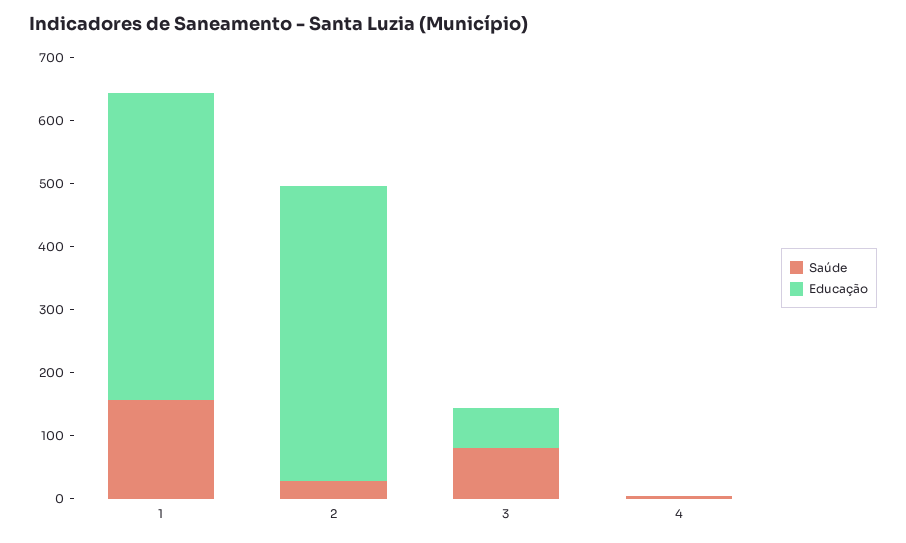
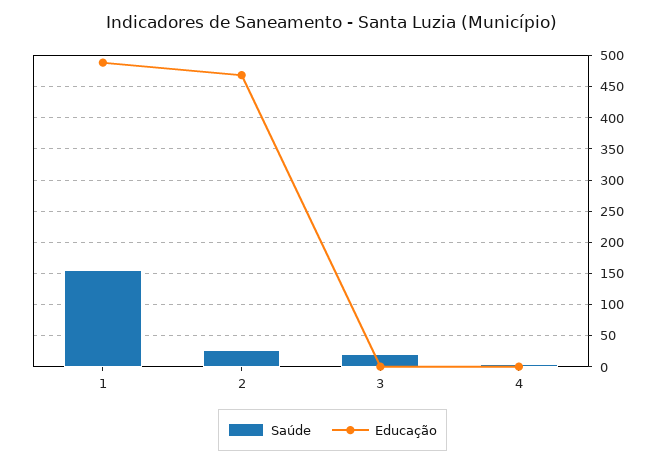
Saúde, 3: 80 -> 20
Educação, 3: 60 -> 0

